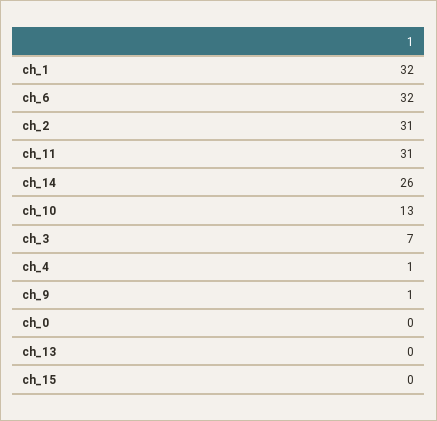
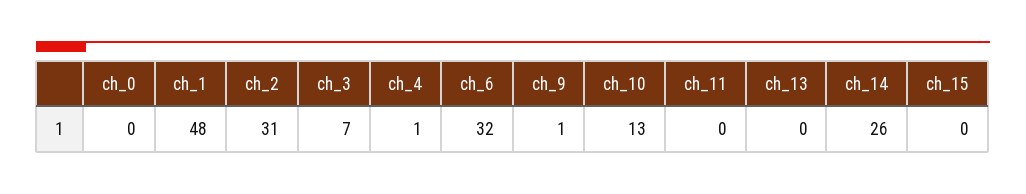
ch_1: 32 -> 48
ch_11: 31 -> 0

